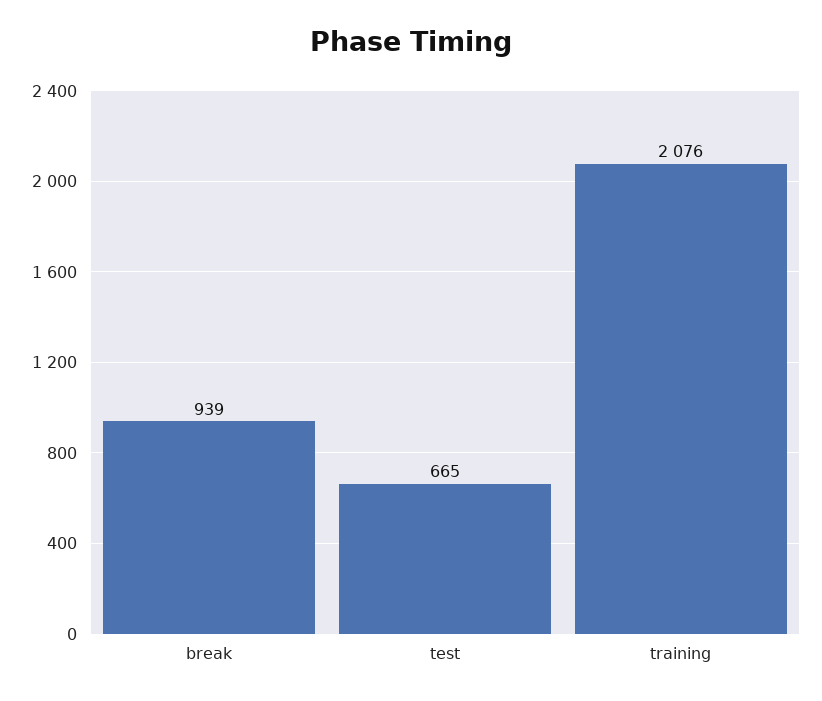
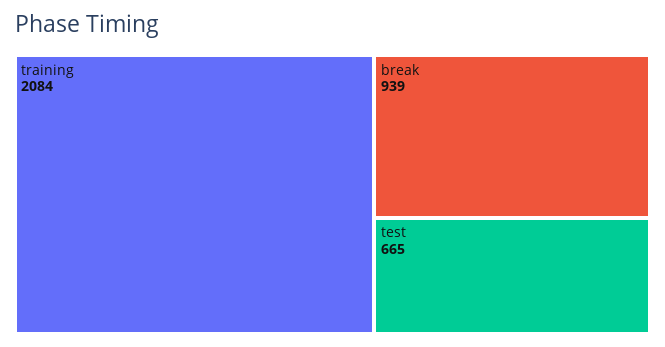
training: 2076 -> 2084

